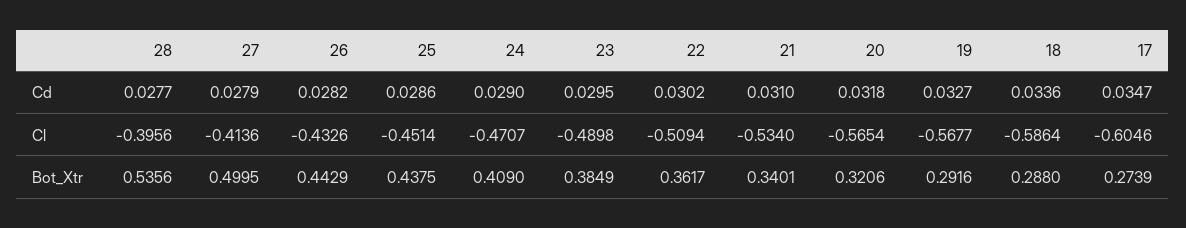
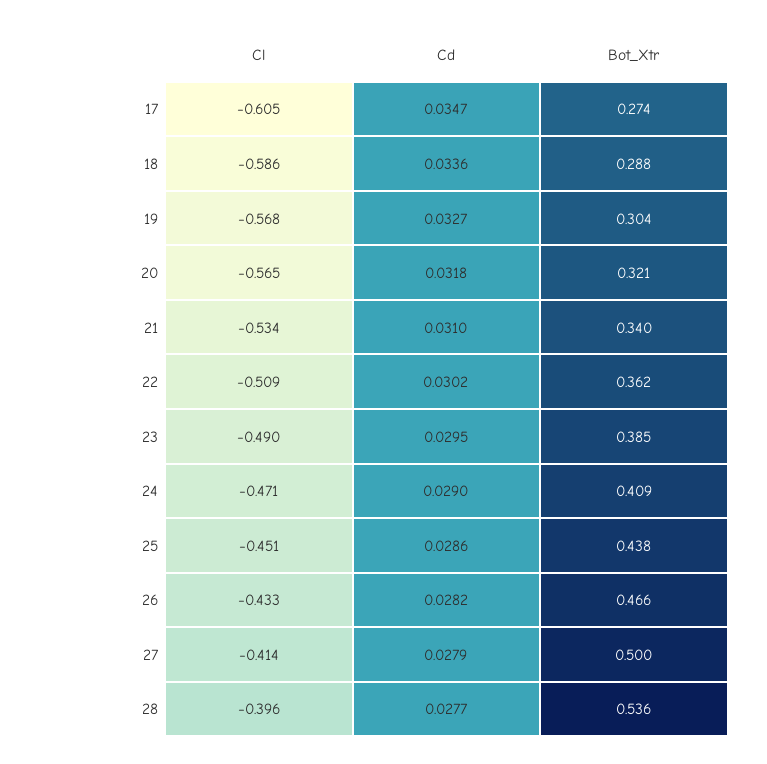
26, Bot_Xtr: 0.4429 -> 0.466
19, Bot_Xtr: 0.2916 -> 0.304

